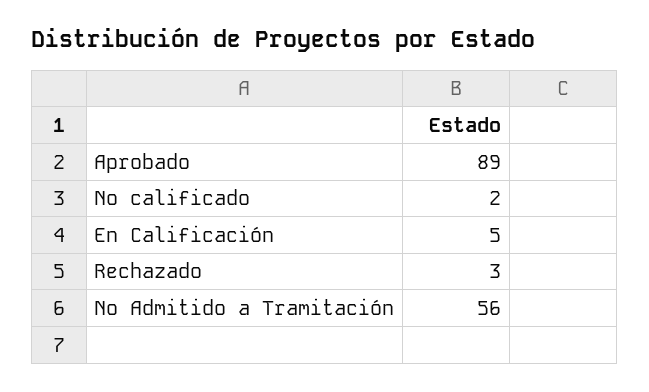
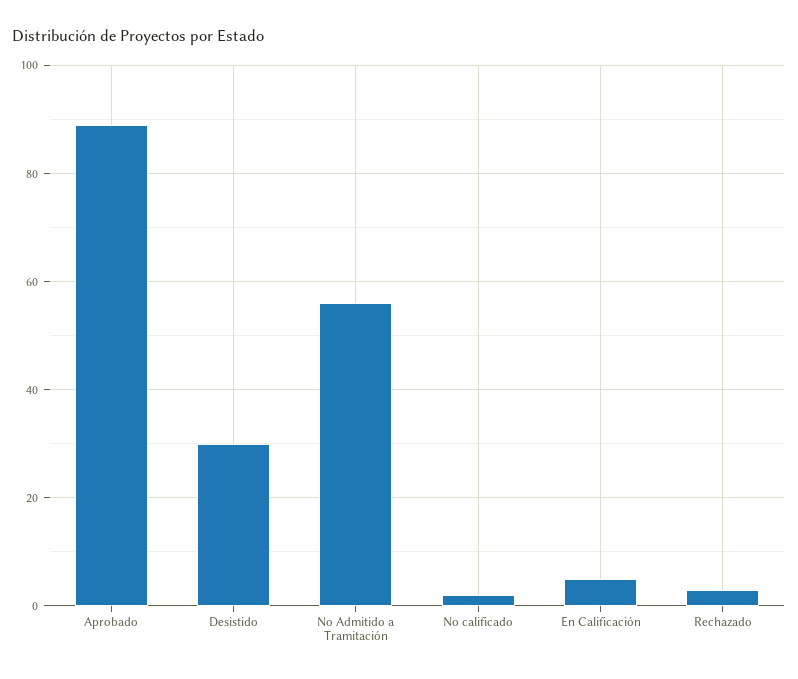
Desistido: none -> 30

